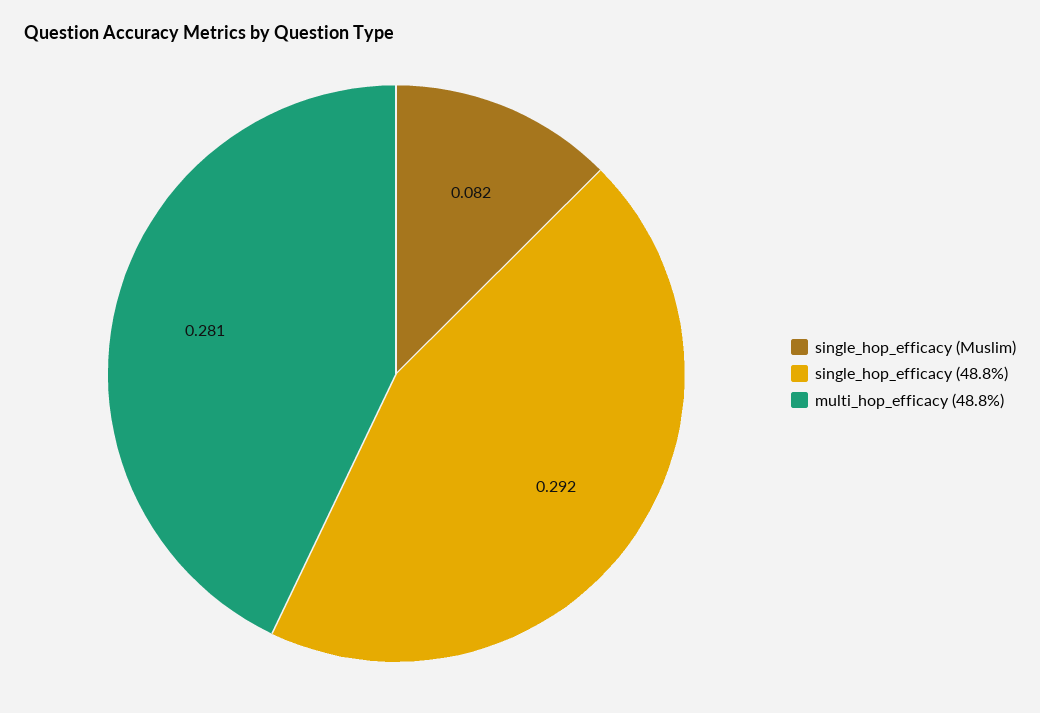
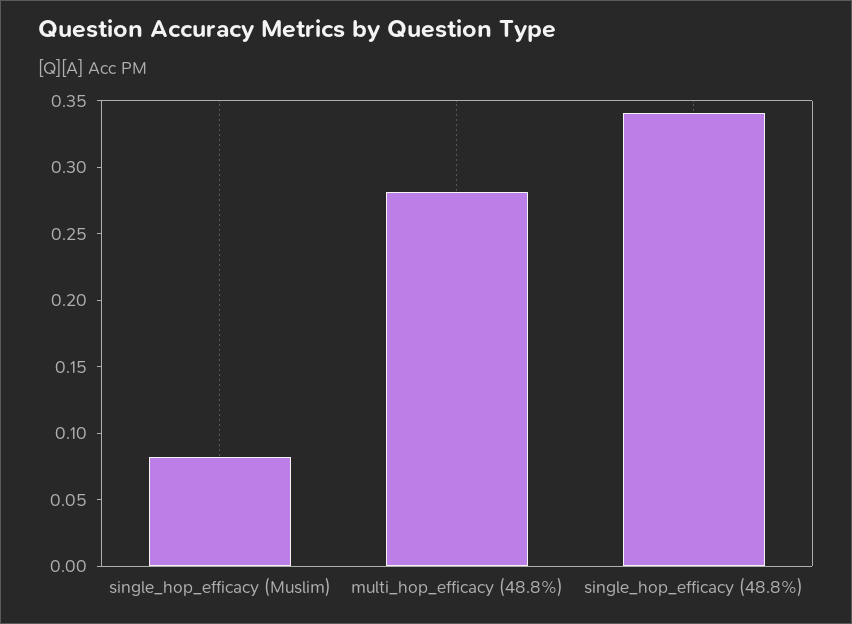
single_hop_efficacy (48.8%): 0.292 -> 0.34

